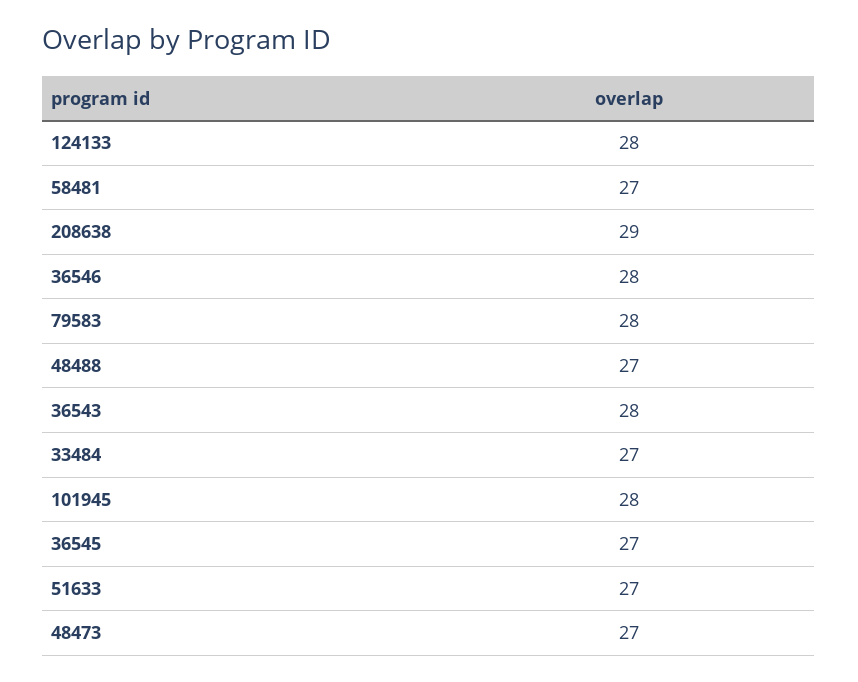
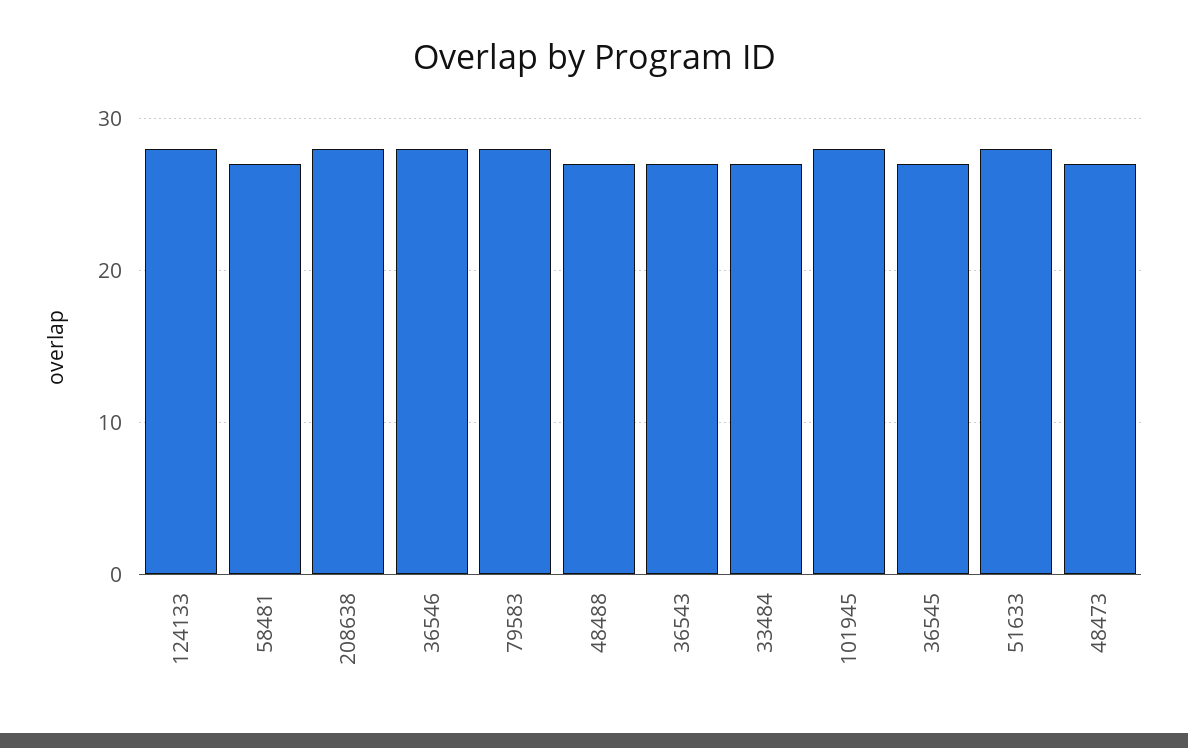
208638: 29 -> 28
36543: 28 -> 27
51633: 27 -> 28

